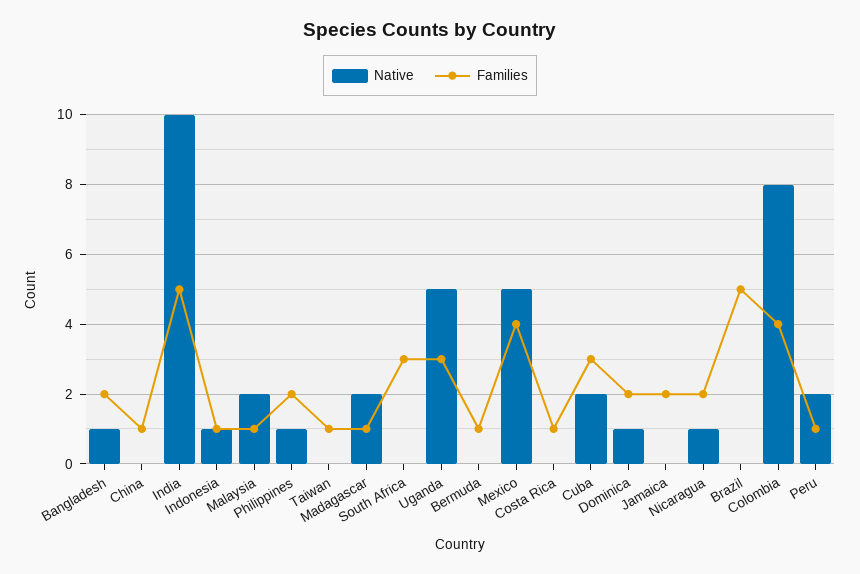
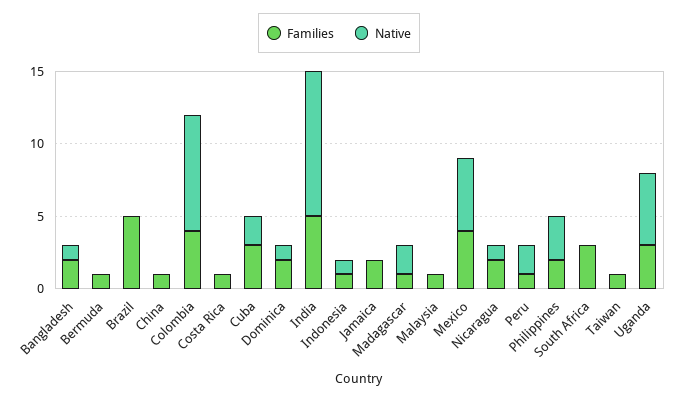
Native, Malaysia: 2 -> 0
Native, Philippines: 1 -> 3

